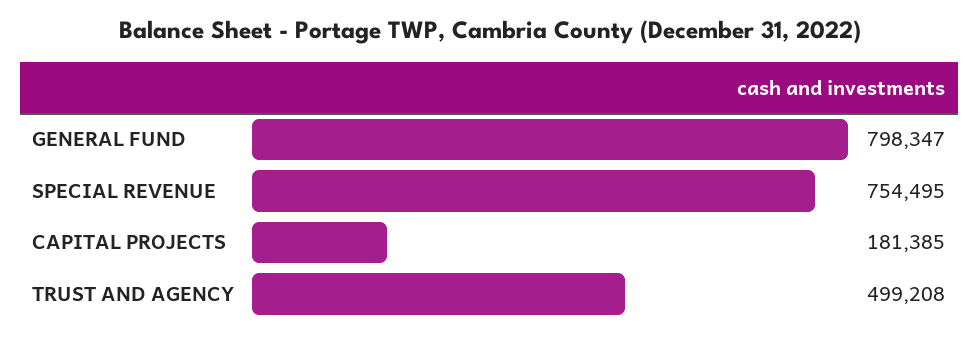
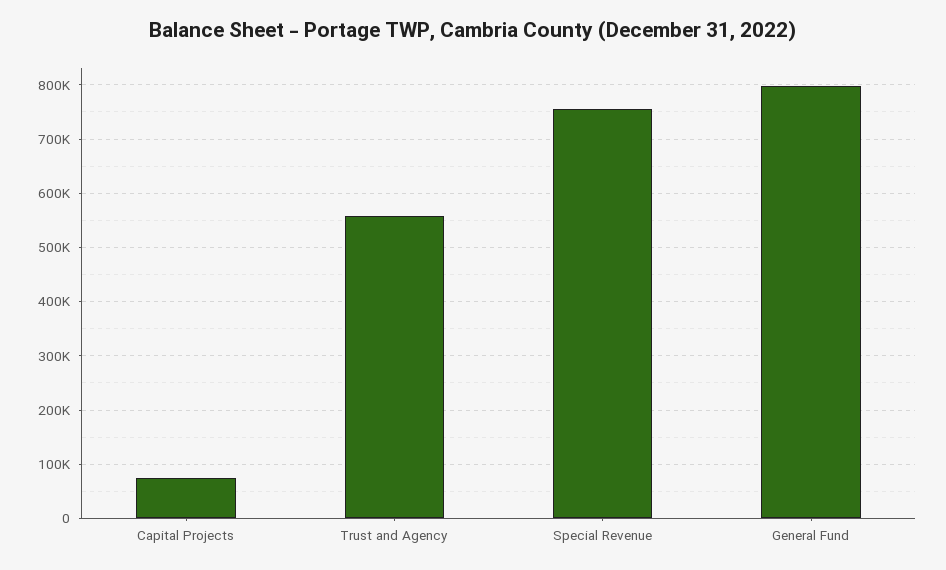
CAPITAL PROJECTS: 181385 -> 80000
TRUST AND AGENCY: 499208 -> 560000

